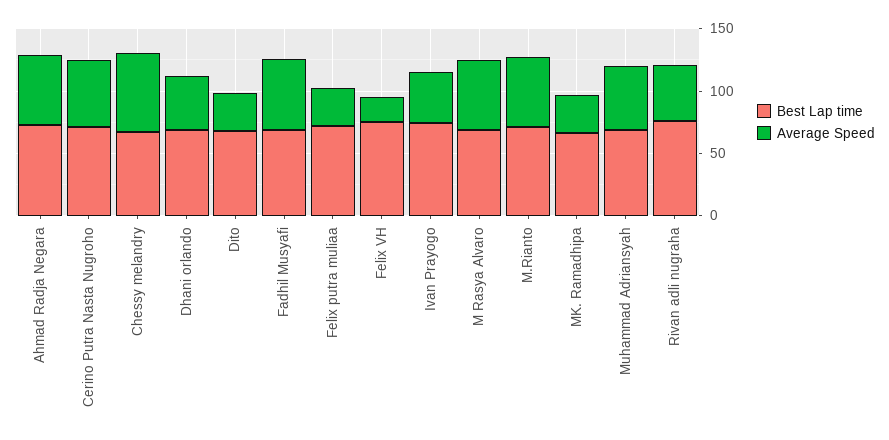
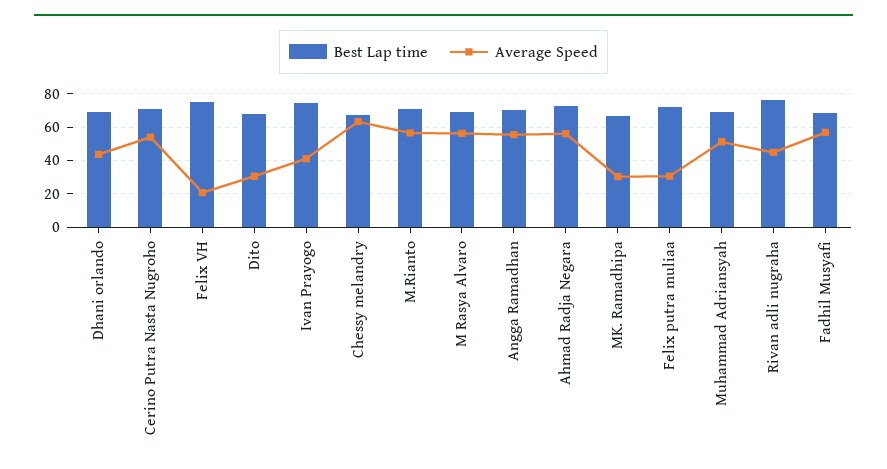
Best Lap time, Angga Ramadhan: none -> 70
Average Speed, Angga Ramadhan: none -> 55

